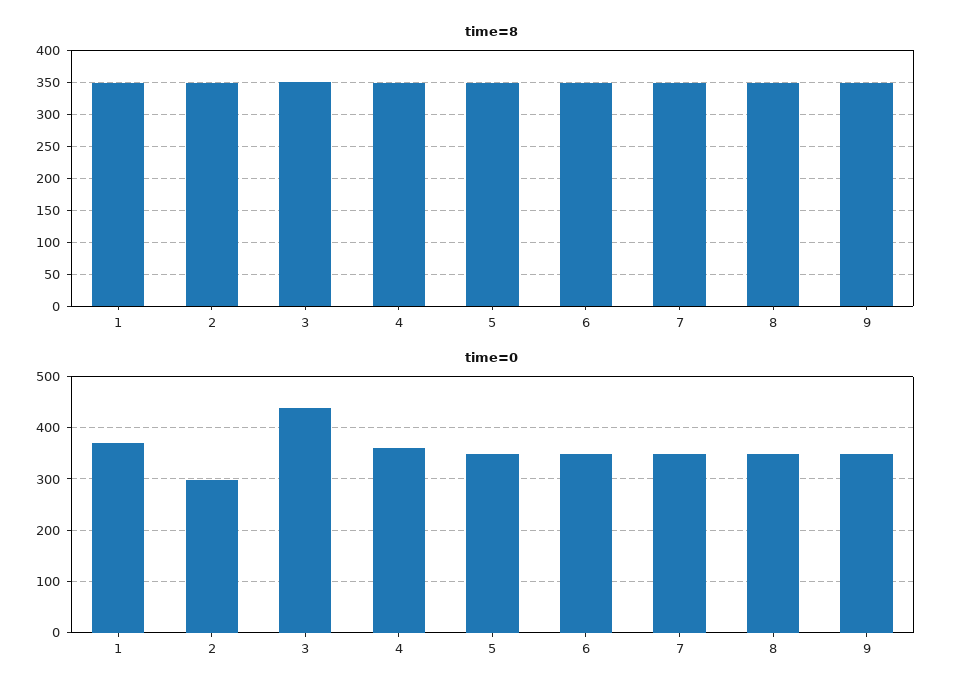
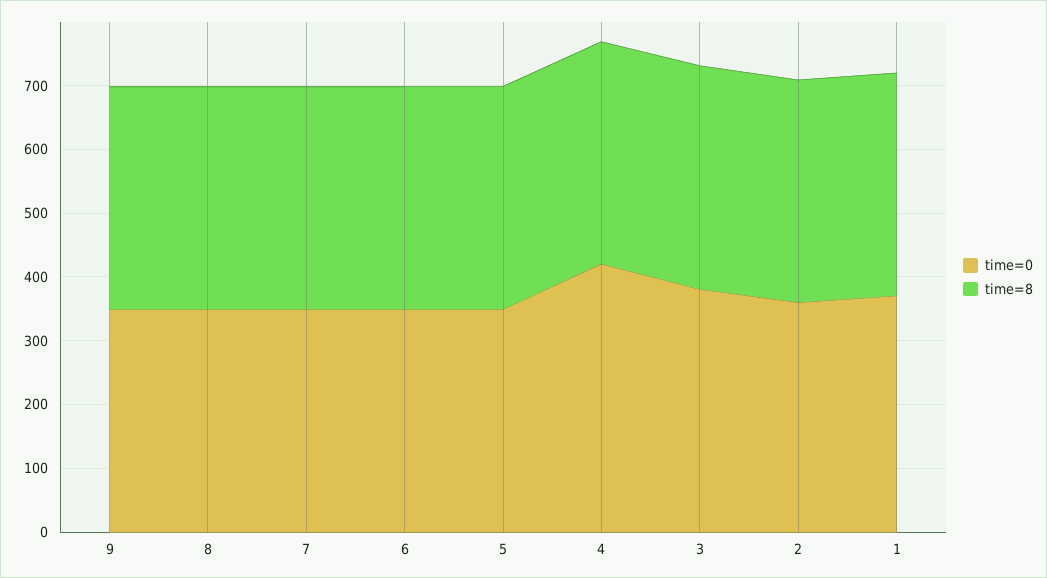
time=0, 2: 300 -> 360
time=0, 3: 440 -> 380
time=0, 4: 360 -> 420

